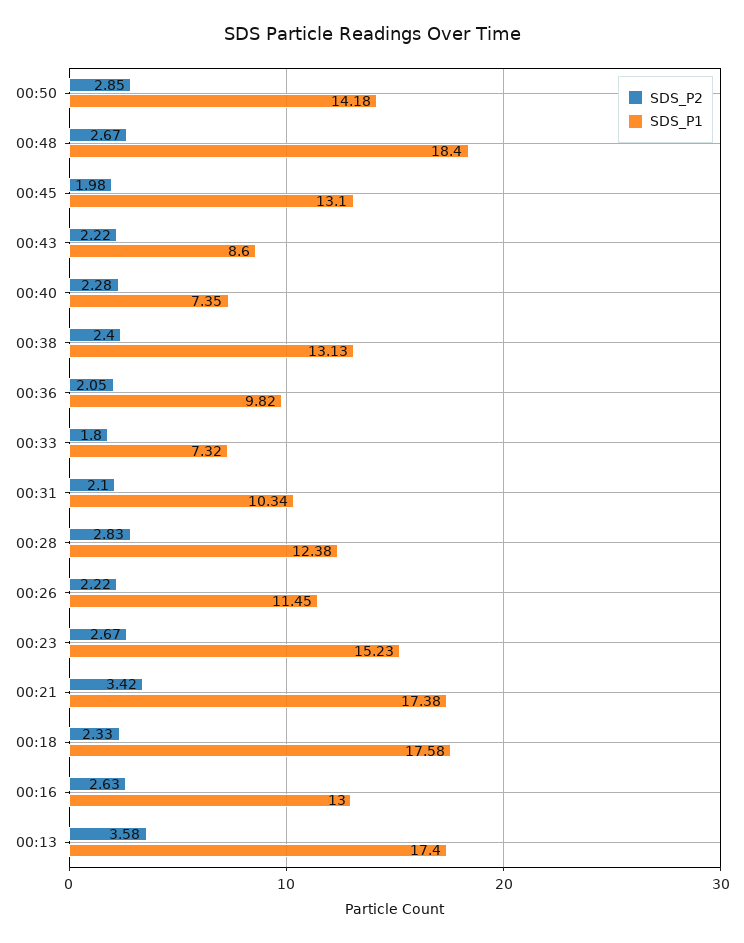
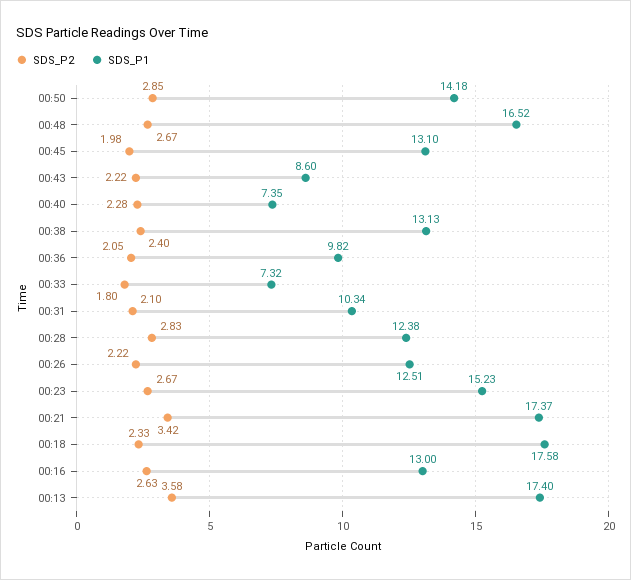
SDS_P1, 00:48: 18.4 -> 16.52
SDS_P1, 00:26: 11.45 -> 12.51
SDS_P1, 00:21: 17.38 -> 17.37

